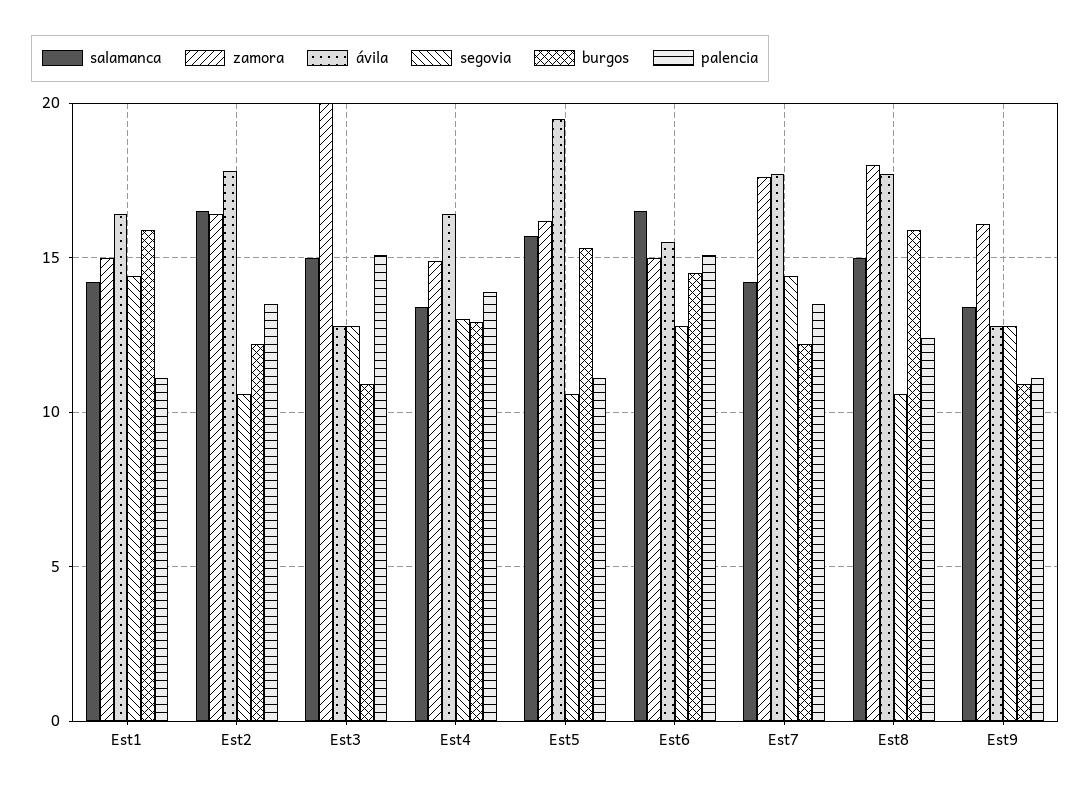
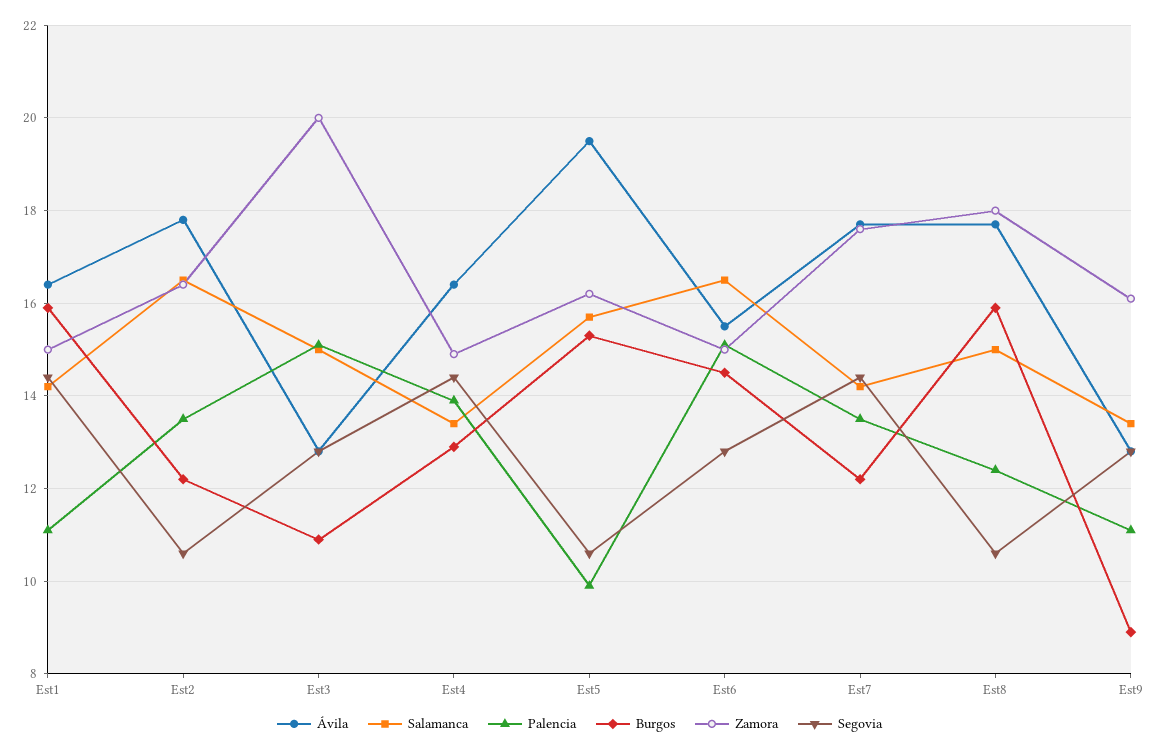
segovia, Est4: 13 -> 14.5
palencia, Est5: 11 -> 10
burgos, Est9: 11 -> 9

